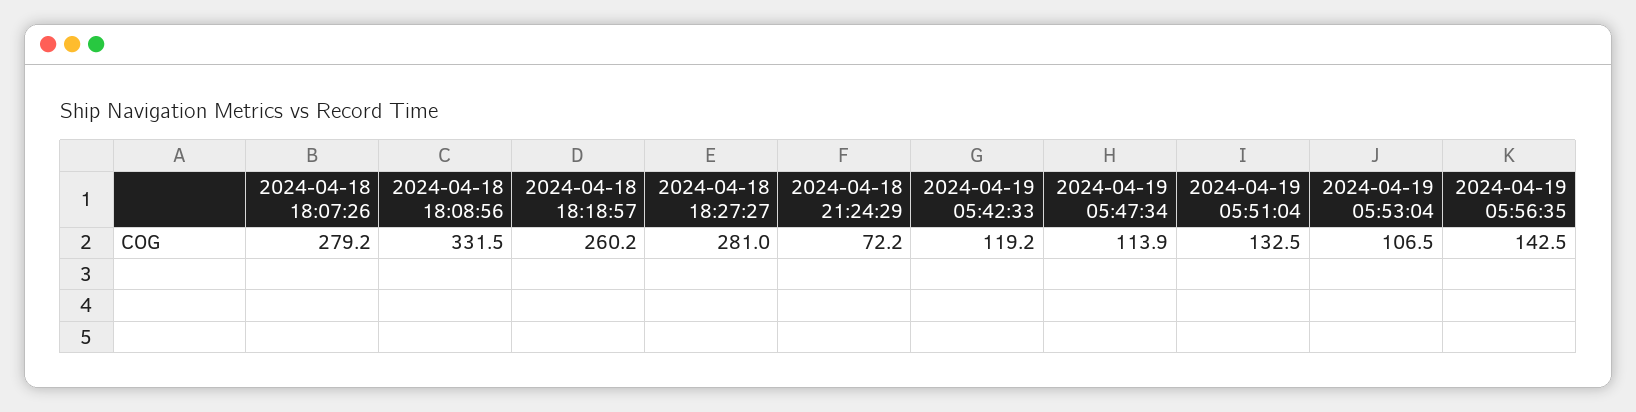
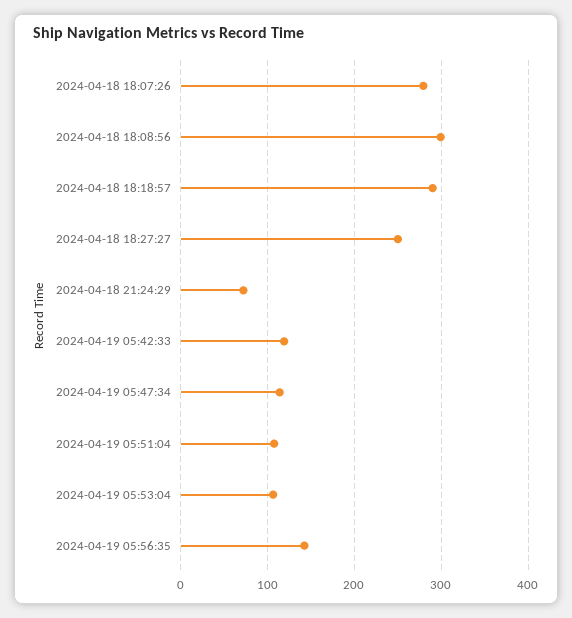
2024-04-18 18:08:56: 331.5 -> 300
2024-04-18 18:18:57: 260.2 -> 290
2024-04-18 18:27:27: 281 -> 250
2024-04-19 05:51:04: 132.5 -> 110

